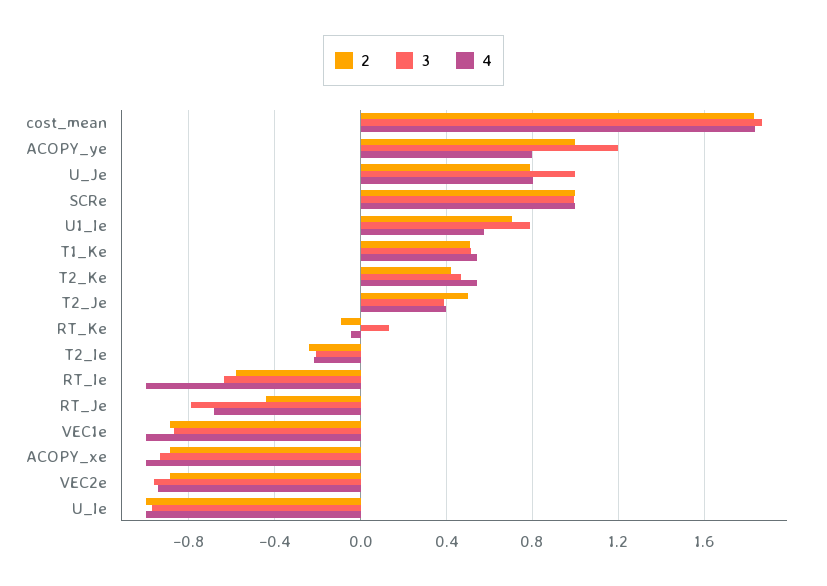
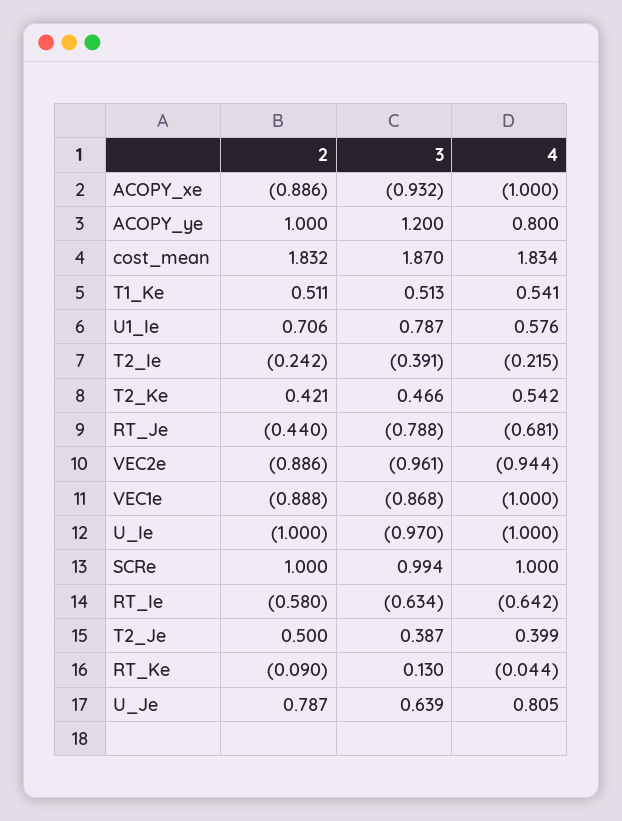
3, U_Je: 1 -> 0.639
3, T2_Ie: -0.2 -> -0.391
4, RT_Ie: -1 -> -0.642

